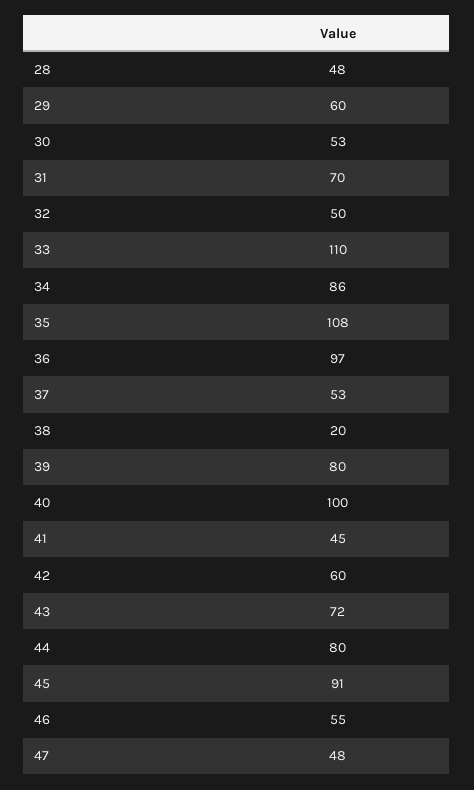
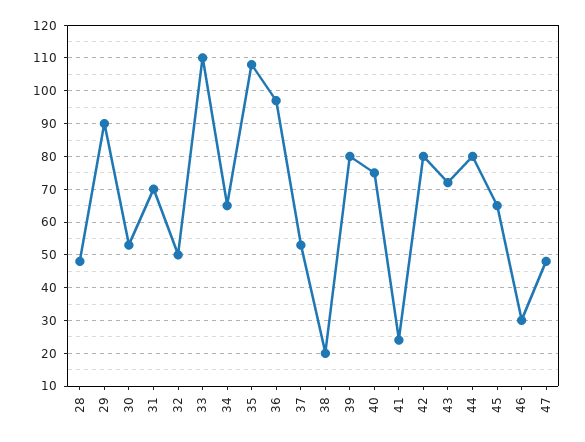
29: 60 -> 90
34: 86 -> 65
40: 100 -> 75
41: 45 -> 25
42: 60 -> 80
45: 91 -> 65
46: 55 -> 30

